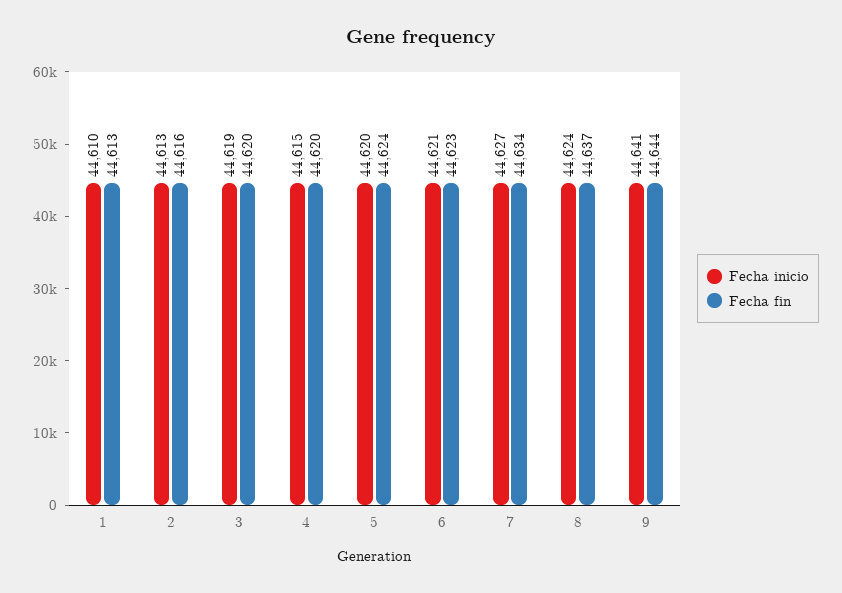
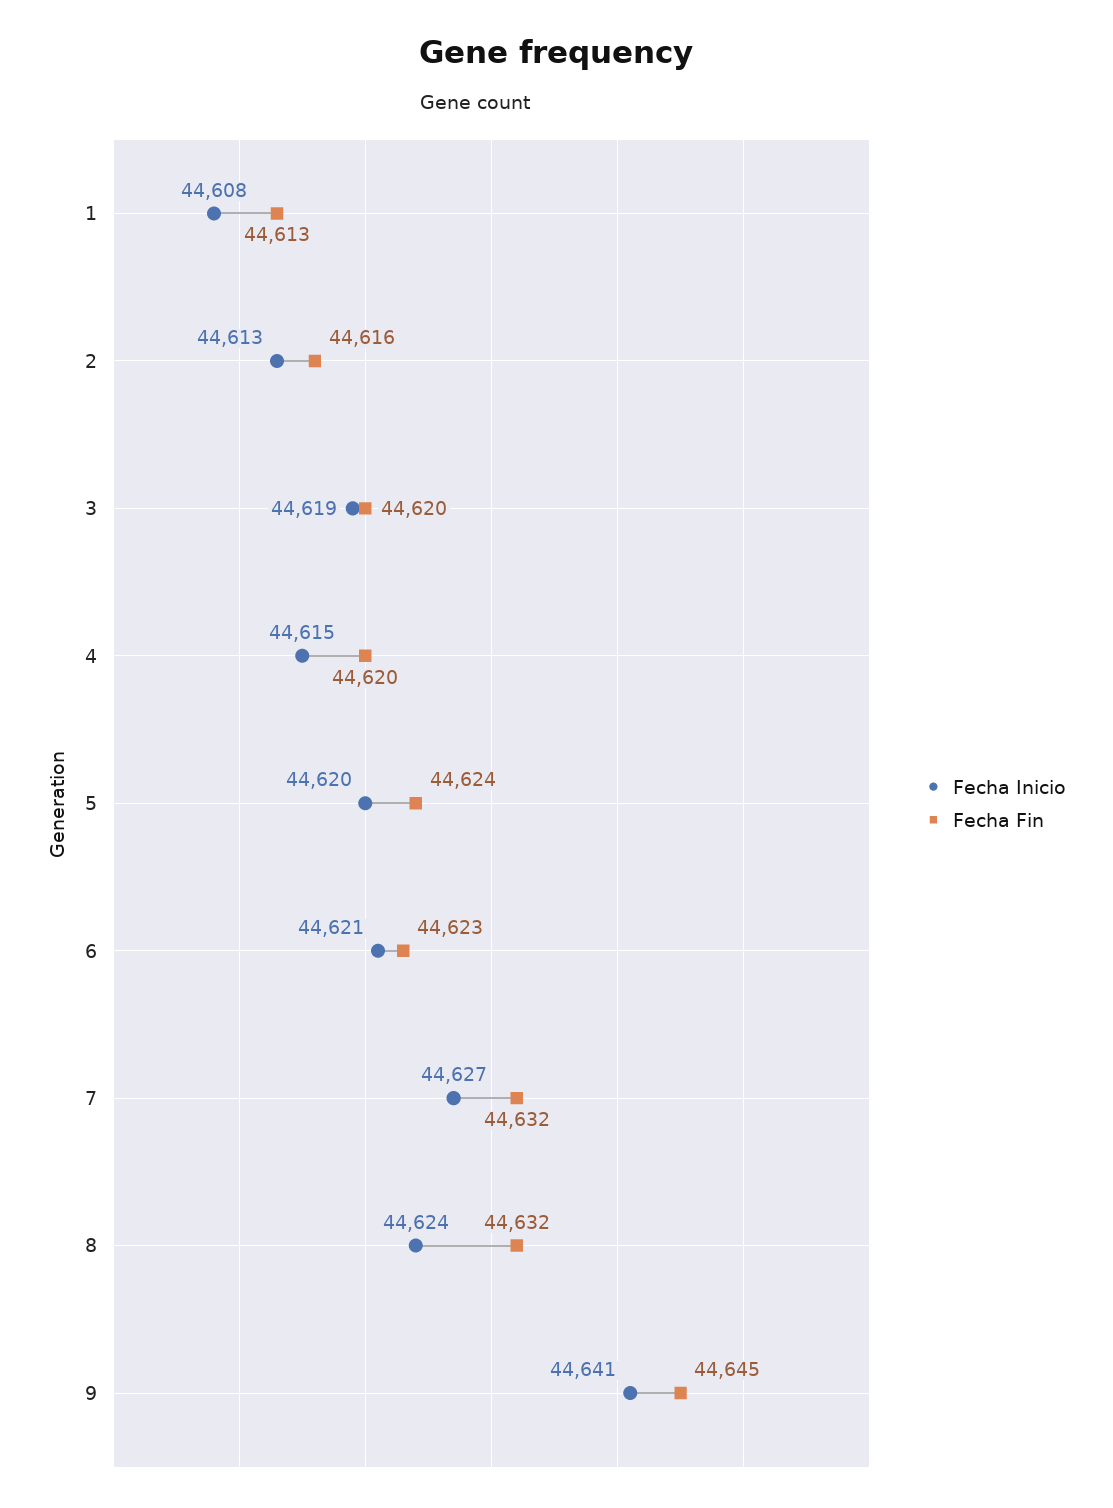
Fecha inicio, 1: 44610 -> 44608
Fecha fin, 7: 44634 -> 44632
Fecha fin, 8: 44637 -> 44632
Fecha fin, 9: 44644 -> 44645

